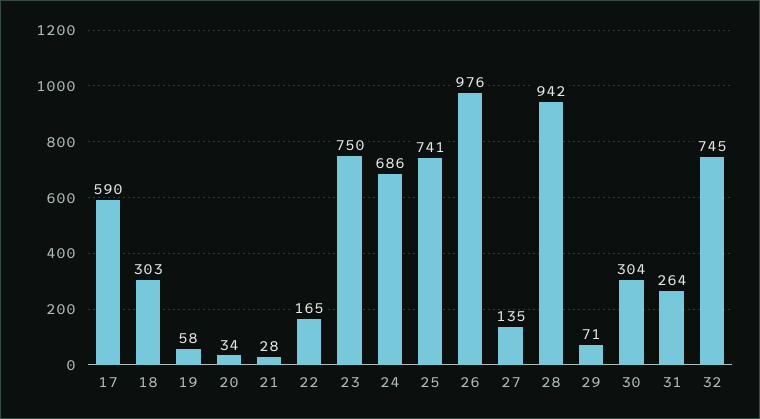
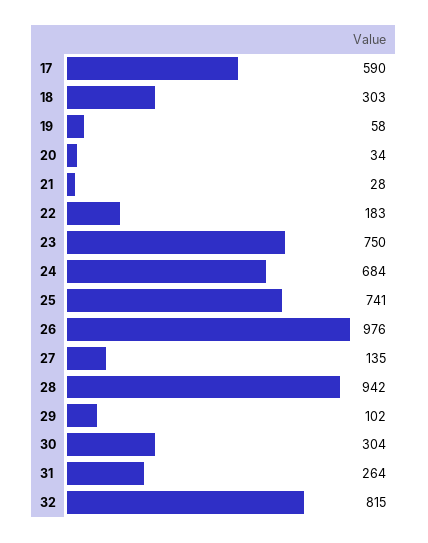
22: 165 -> 183
24: 686 -> 684
29: 71 -> 102
32: 745 -> 815

